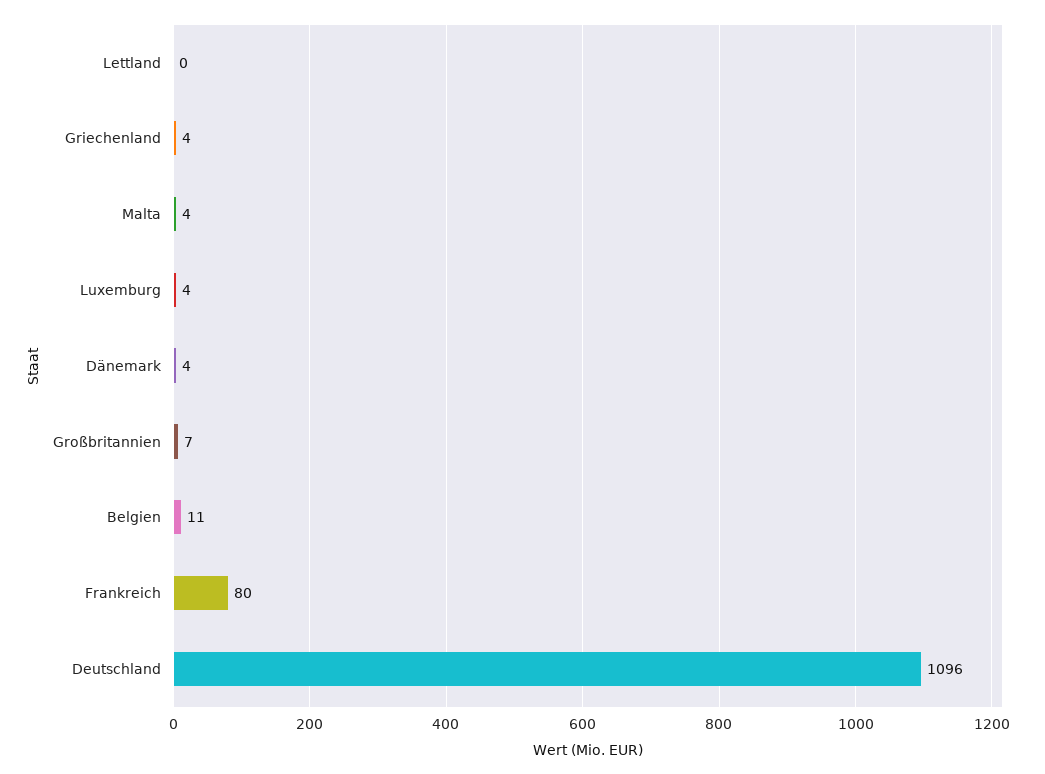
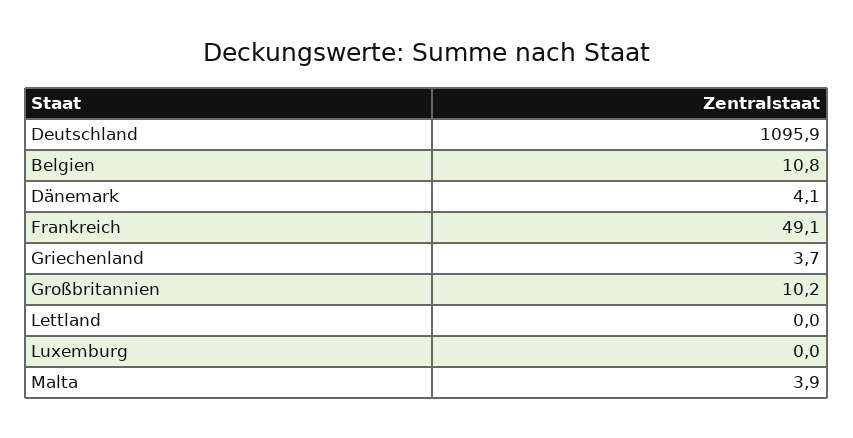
Luxemburg: 4 -> 0
Großbritannien: 7 -> 10.2
Frankreich: 80 -> 49.1

